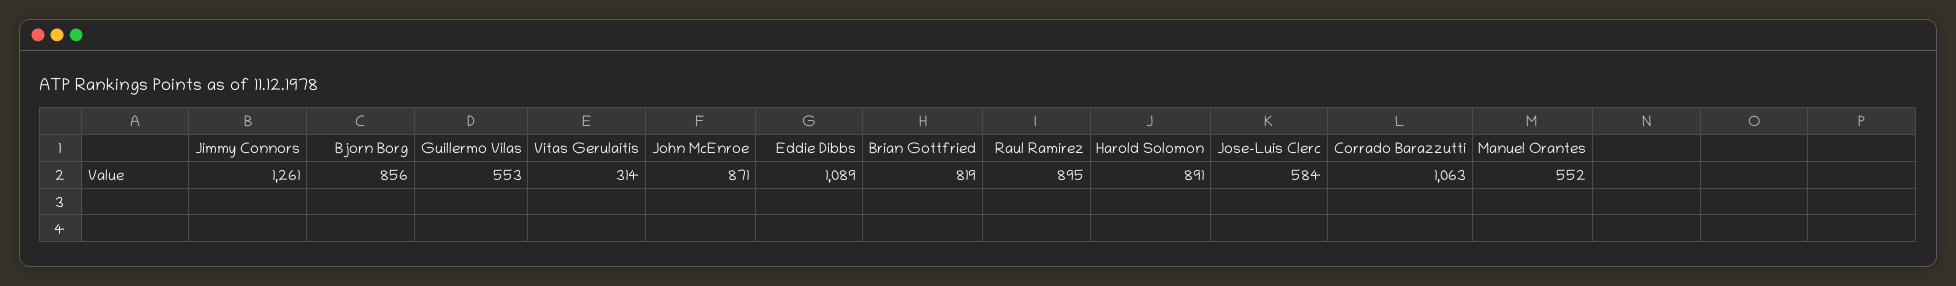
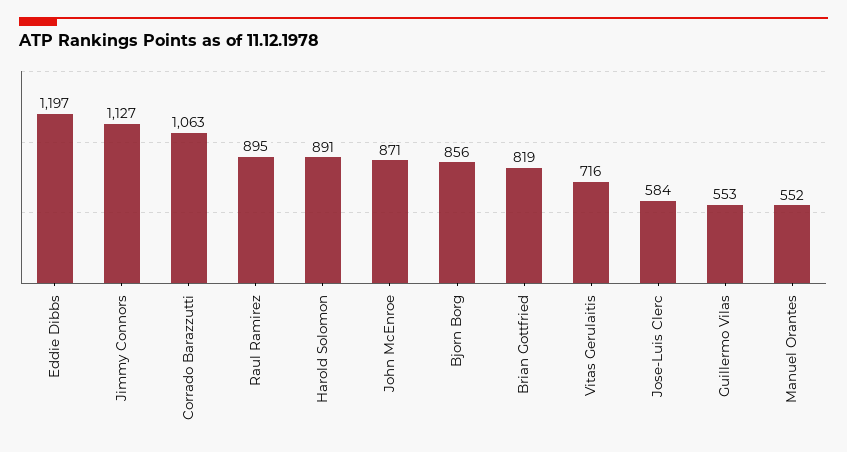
Jimmy Connors: 1261 -> 1127
Vitas Gerulaitis: 314 -> 716
Eddie Dibbs: 1089 -> 1197

